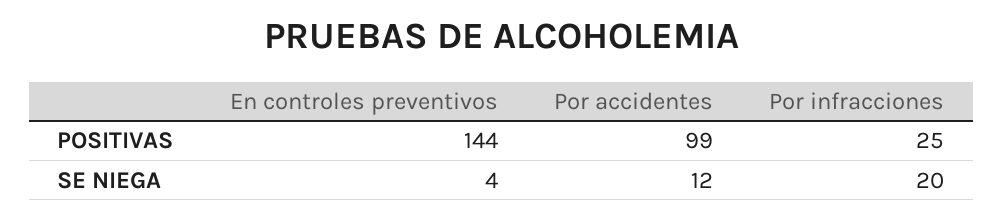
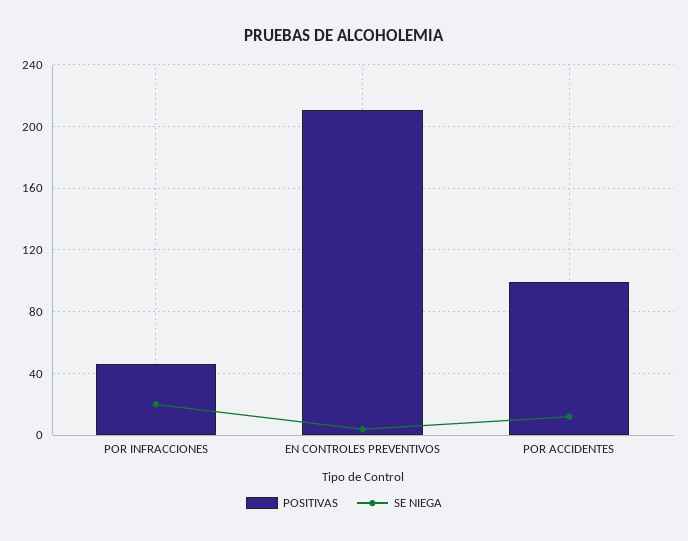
POSITIVAS, En controles preventivos: 144 -> 210
POSITIVAS, Por infracciones: 25 -> 45

